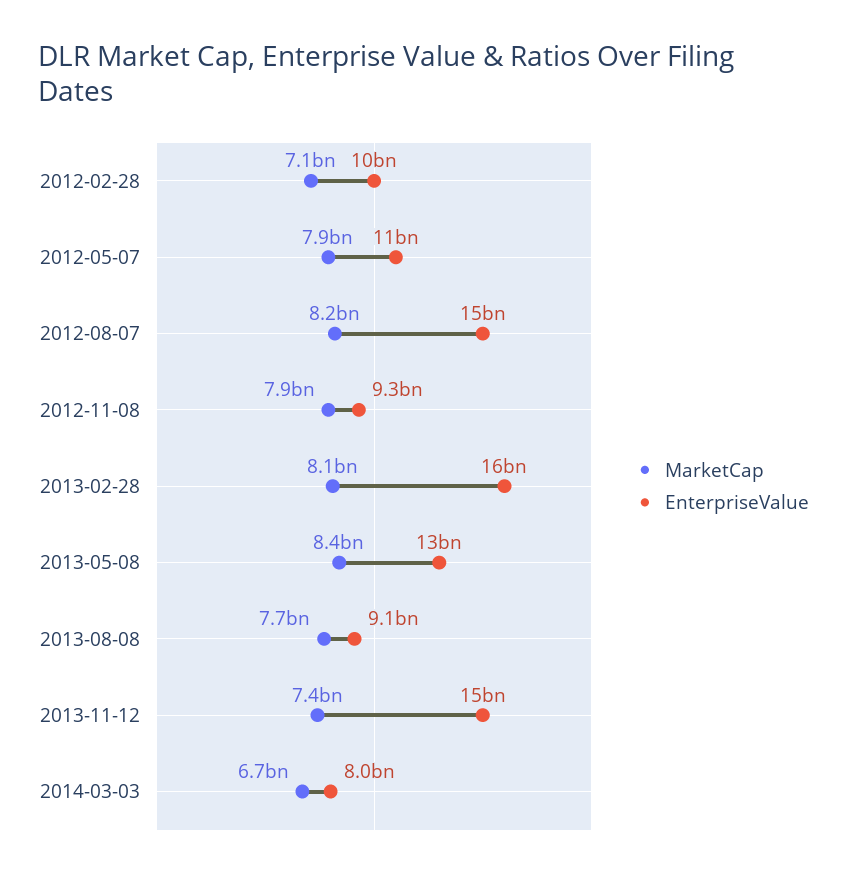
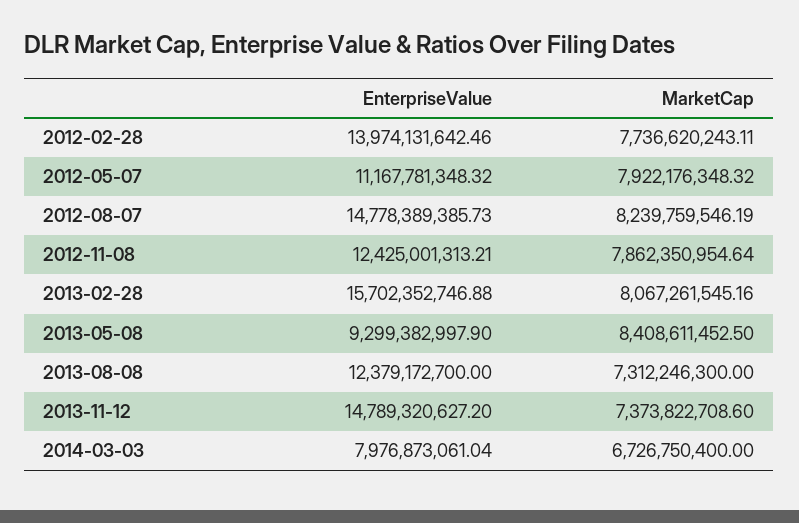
MarketCap, 2012-02-28: 7100000000 -> 7736620243.11
EnterpriseValue, 2012-02-28: 10000000000 -> 13974131642.46
EnterpriseValue, 2012-11-08: 9300000000 -> 12425001313.21
EnterpriseValue, 2013-05-08: 13000000000 -> 9299382997.9
MarketCap, 2013-08-08: 7700000000 -> 7312246300
EnterpriseValue, 2013-08-08: 9100000000 -> 12379172700

